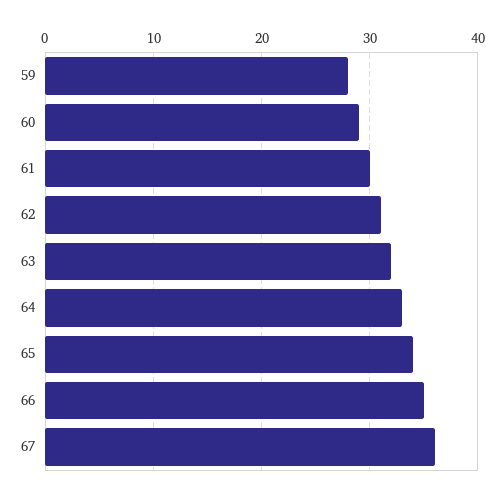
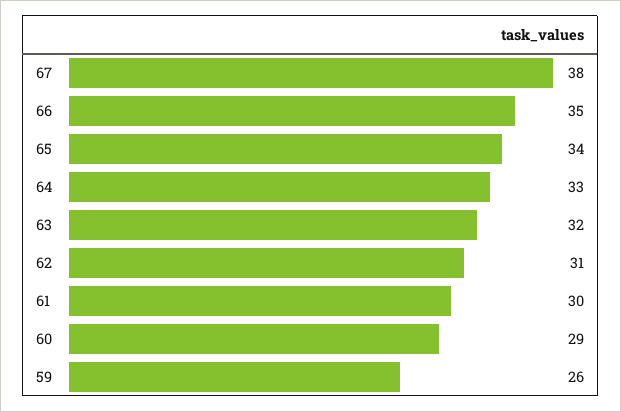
59: 28 -> 26
67: 36 -> 38

